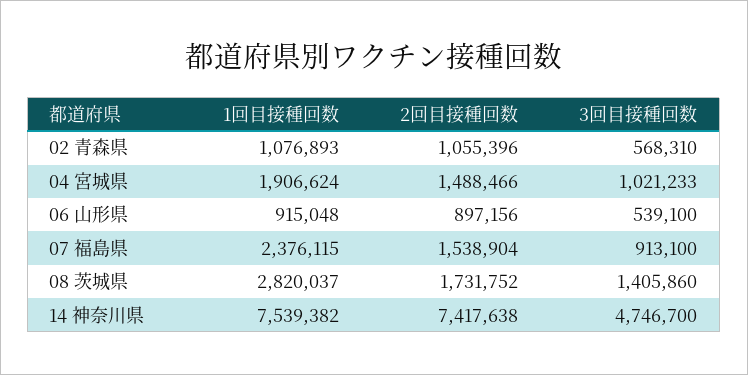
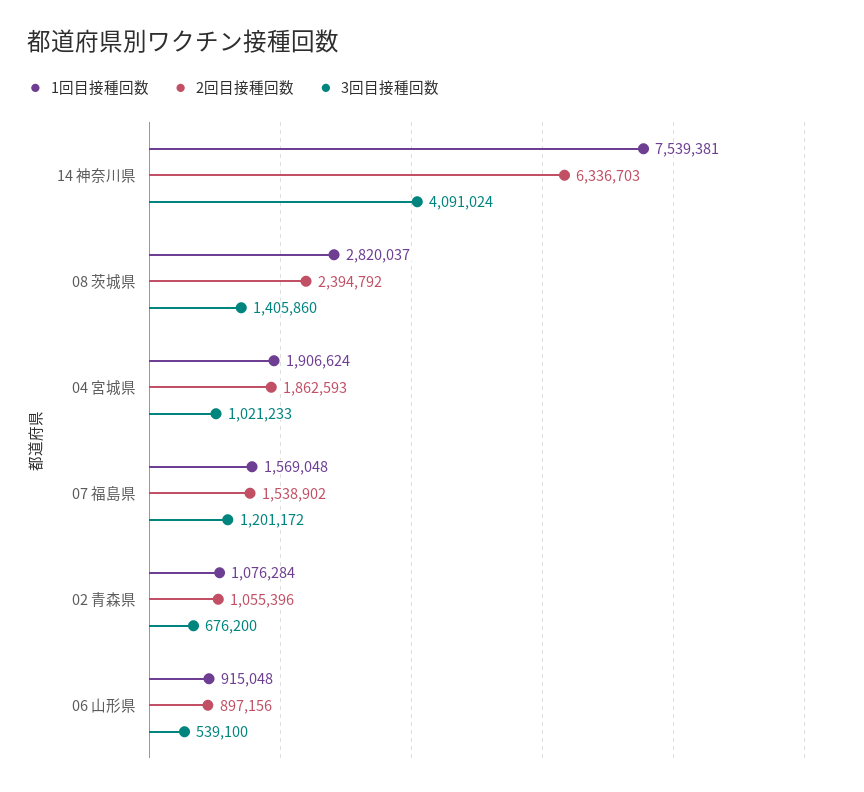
1回目接種回数, 02 青森県: 1076893 -> 1076284
3回目接種回数, 02 青森県: 568310 -> 676200
2回目接種回数, 04 宮城県: 1488466 -> 1862593
1回目接種回数, 07 福島県: 2376115 -> 1569048
2回目接種回数, 07 福島県: 1538904 -> 1538902
3回目接種回数, 07 福島県: 913100 -> 1201172
2回目接種回数, 08 茨城県: 1731752 -> 2394792
1回目接種回数, 14 神奈川県: 7539382 -> 7539381
2回目接種回数, 14 神奈川県: 7417638 -> 6336703
3回目接種回数, 14 神奈川県: 4746700 -> 4091024

